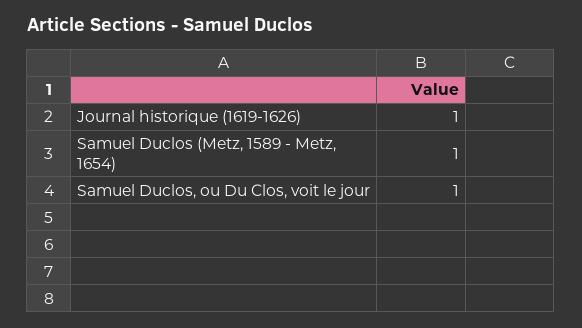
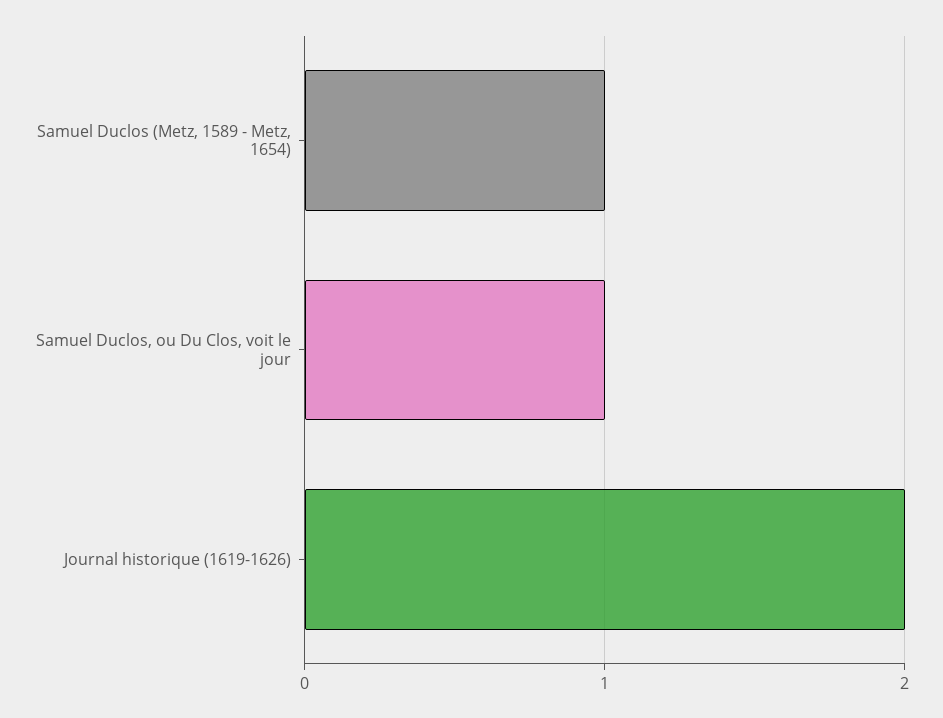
Journal historique (1619-1626): 1 -> 2

